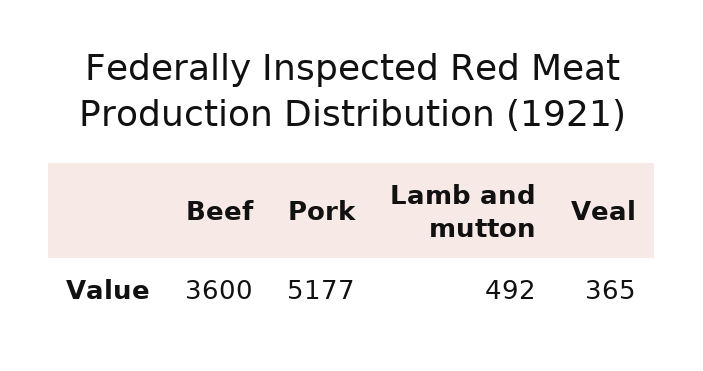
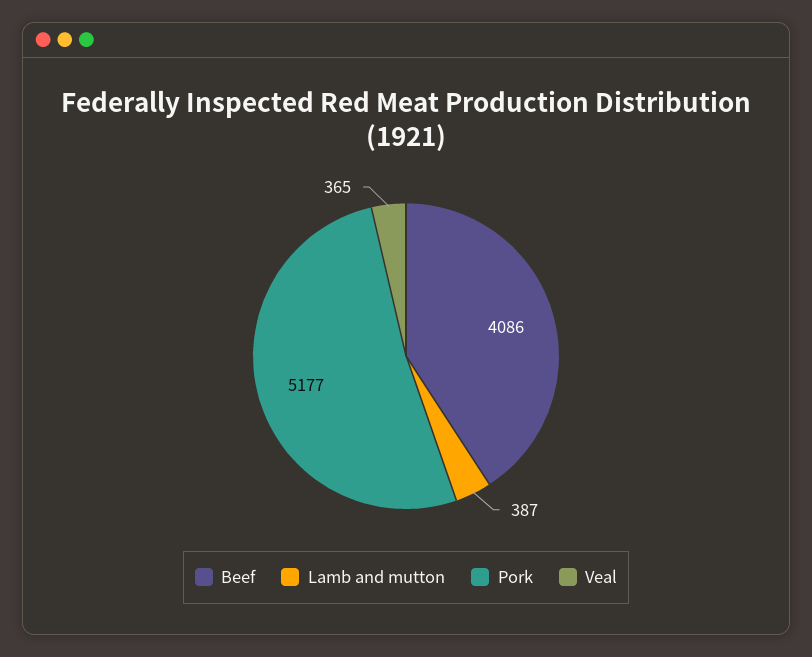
Beef: 3600 -> 4086
Lamb and mutton: 492 -> 387

